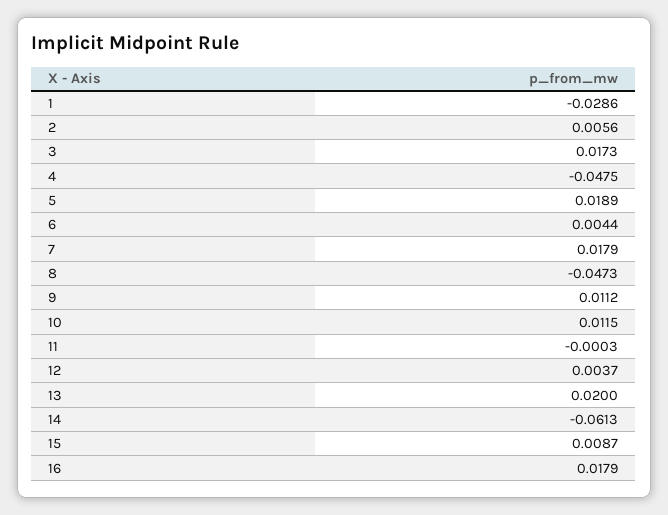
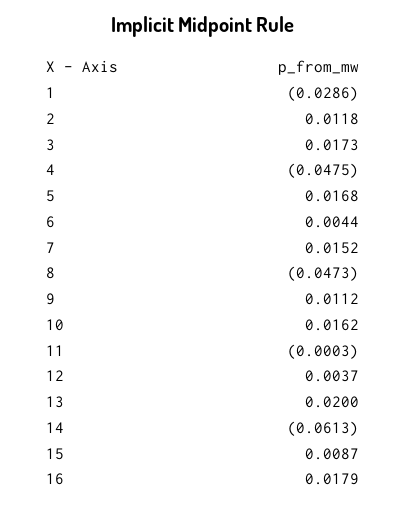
2: 0.0056 -> 0.0118
5: 0.0189 -> 0.0168
7: 0.0179 -> 0.0152
10: 0.0115 -> 0.0162

